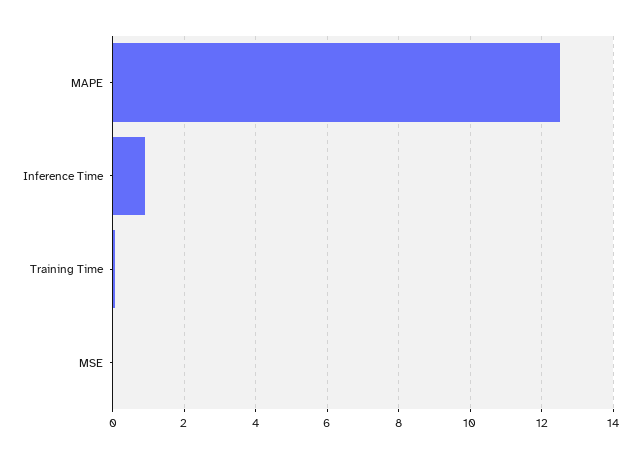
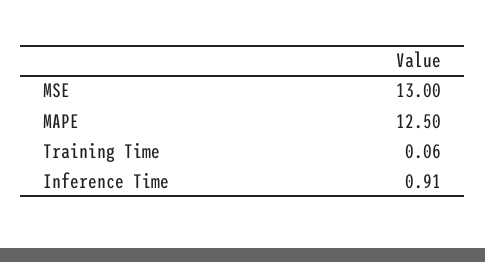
MSE: 0 -> 13

